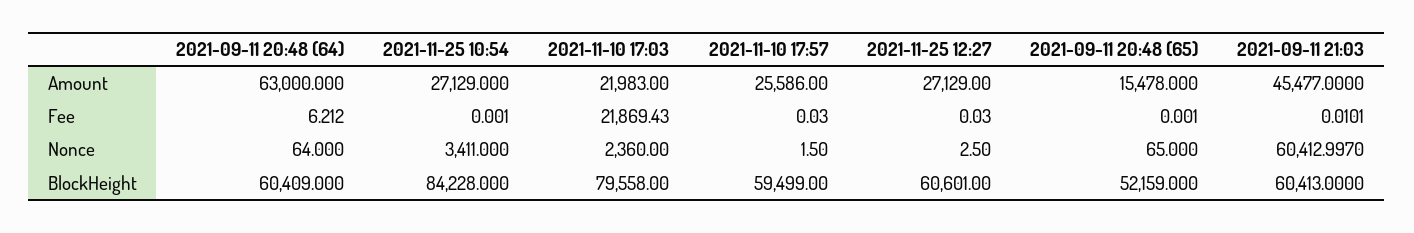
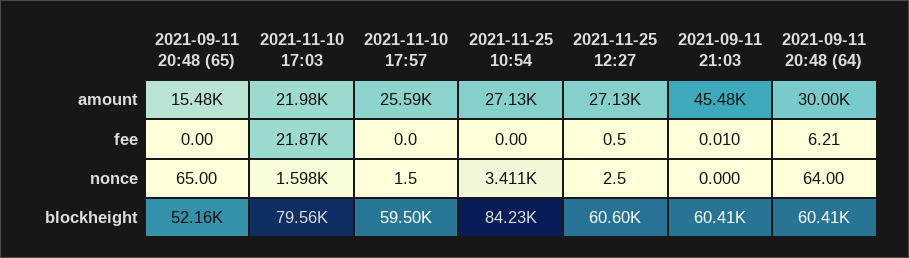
2021-09-11 20:48 (64), Amount: 63000 -> 30000
2021-11-25 12:27, Fee: 0.03 -> 0.5
2021-11-10 17:03, Nonce: 2360 -> 1598
2021-09-11 21:03, Nonce: 60412.997 -> 0

